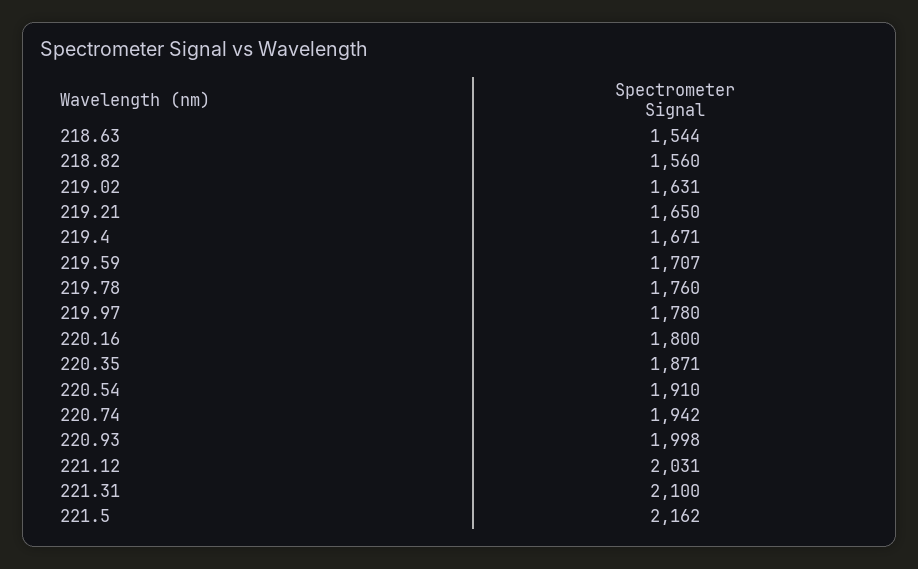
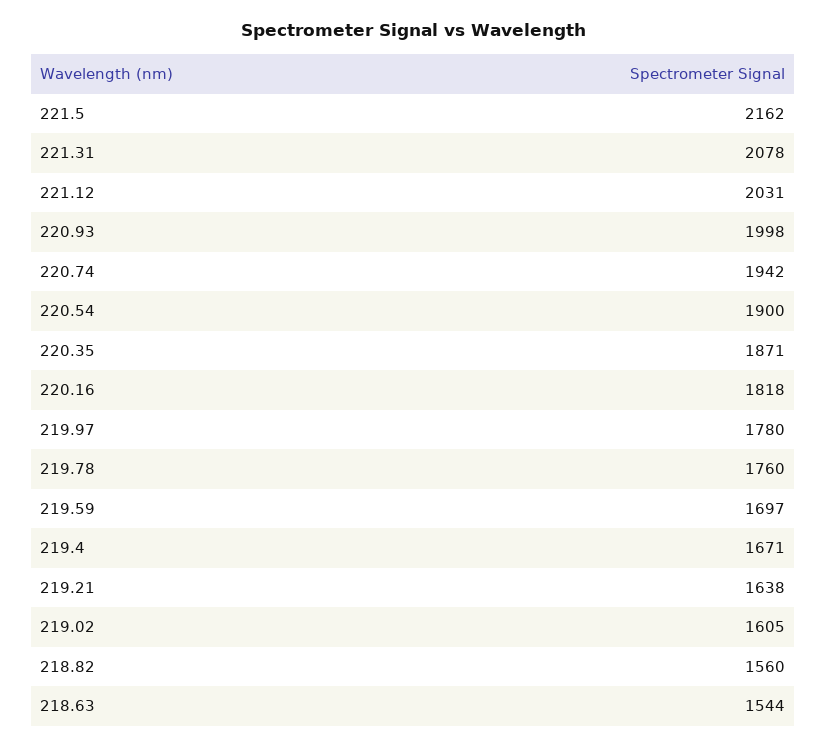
219.02: 1631 -> 1605
219.21: 1650 -> 1638
219.59: 1707 -> 1697
220.16: 1800 -> 1818
220.54: 1910 -> 1900
221.31: 2100 -> 2078

